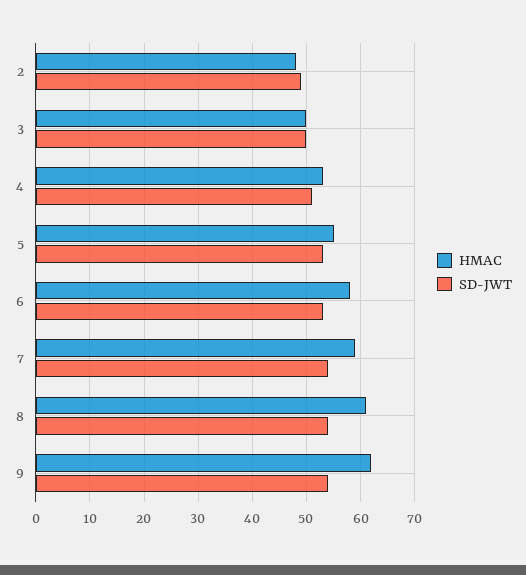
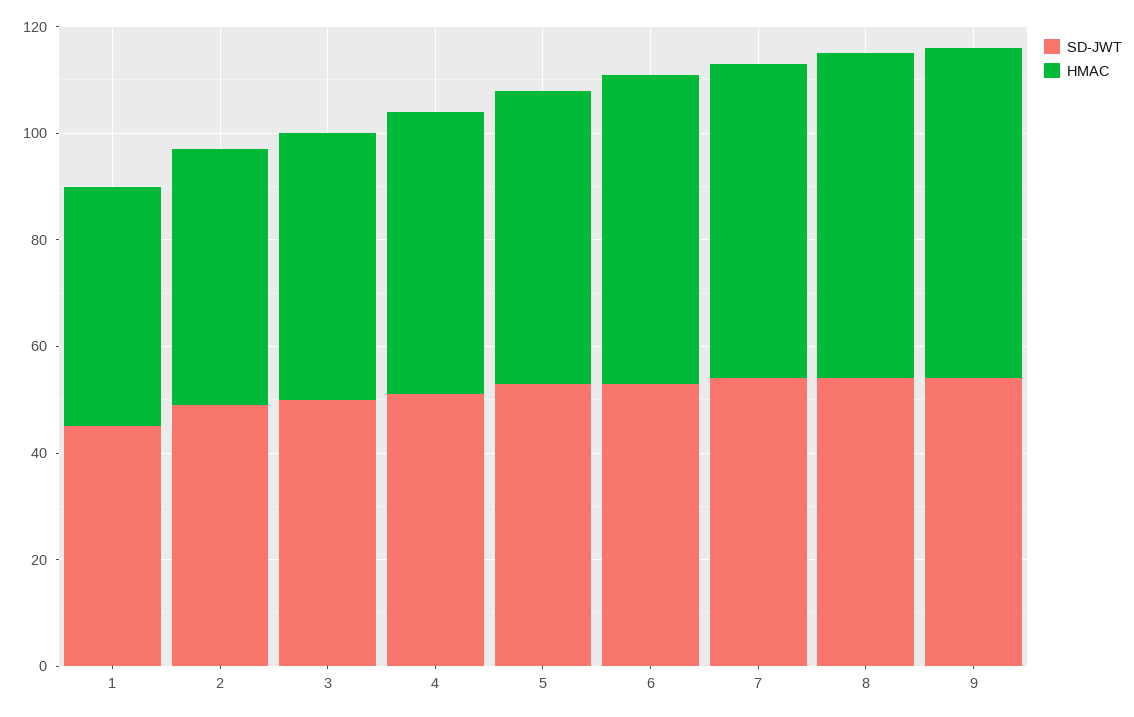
SD-JWT, 1: none -> 45
HMAC, 1: none -> 45

